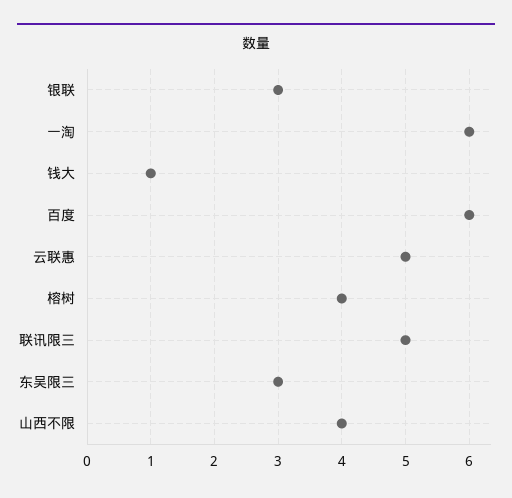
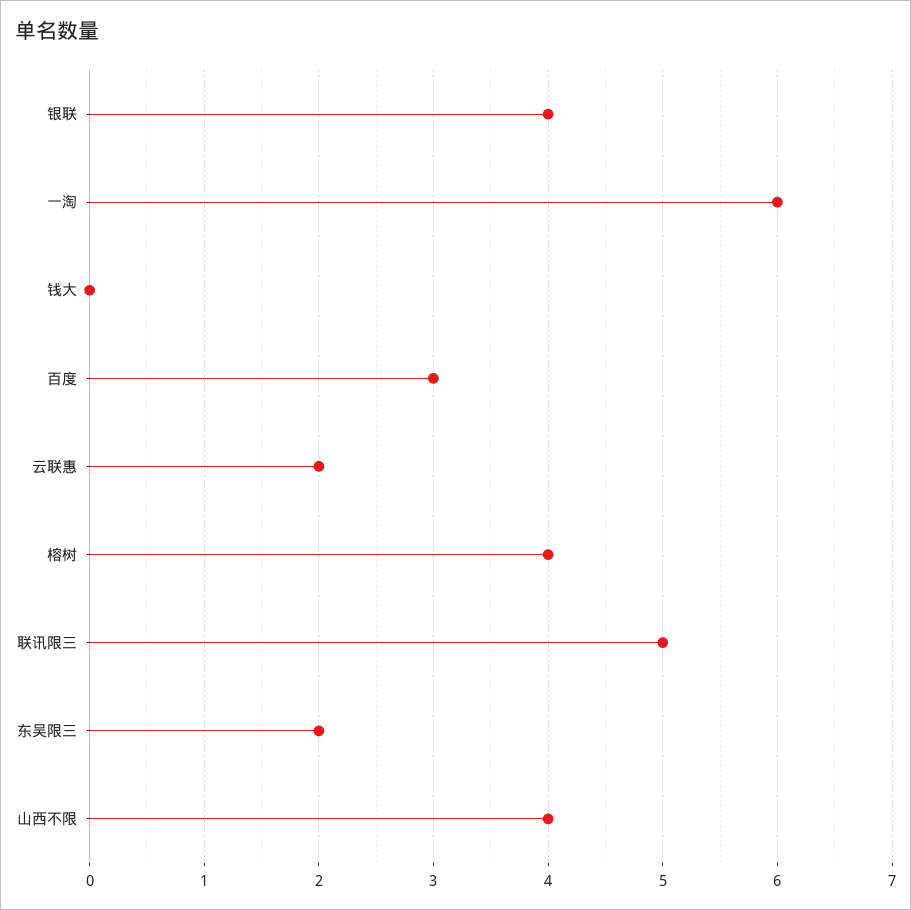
银联: 3 -> 4
钱大: 1 -> 0
百度: 6 -> 3
云联惠: 5 -> 2
东吴限三: 3 -> 2

